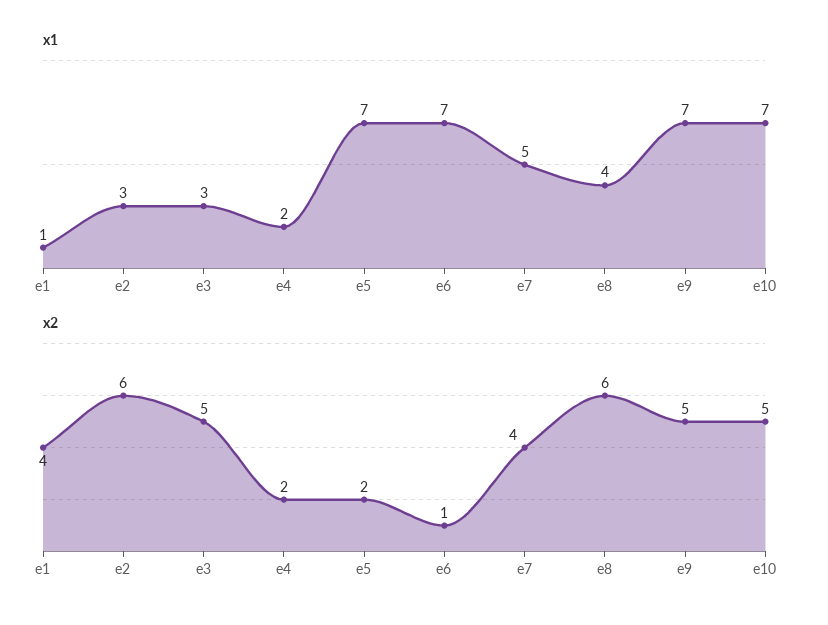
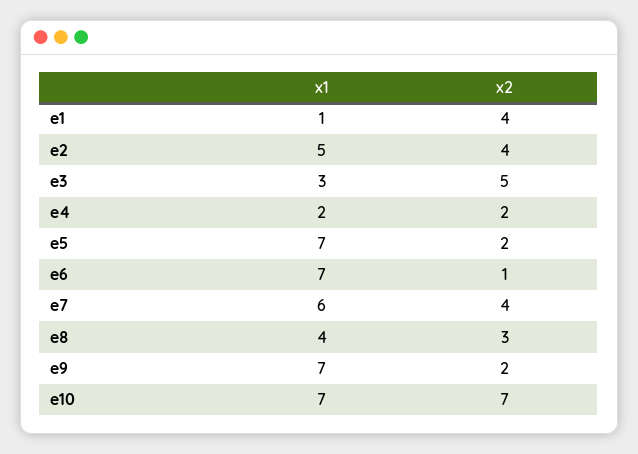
x1, e2: 3 -> 5
x1, e7: 5 -> 6
x2, e2: 6 -> 4
x2, e8: 6 -> 3
x2, e9: 5 -> 2
x2, e10: 5 -> 7

